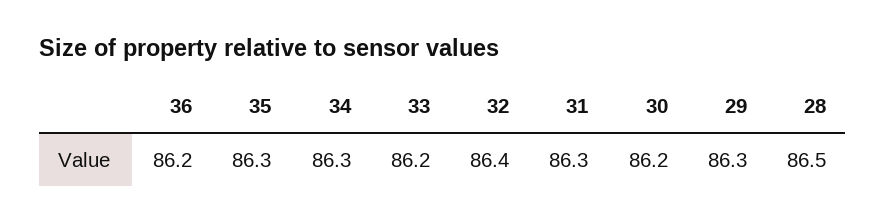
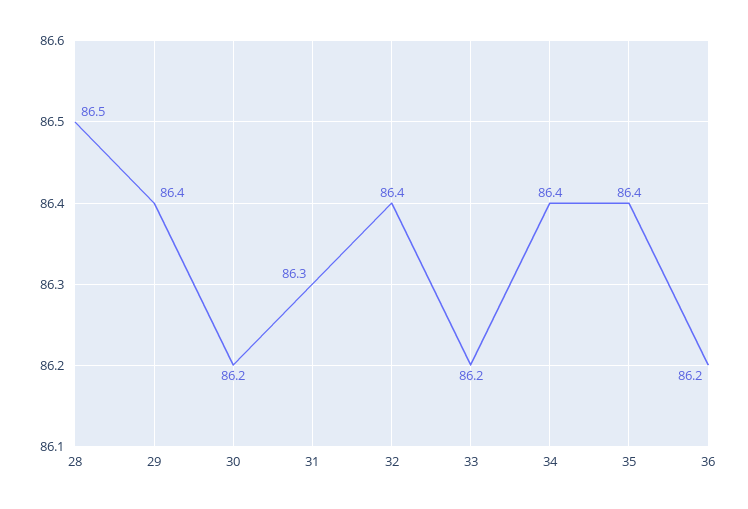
35: 86.3 -> 86.4
34: 86.3 -> 86.4
29: 86.3 -> 86.4

